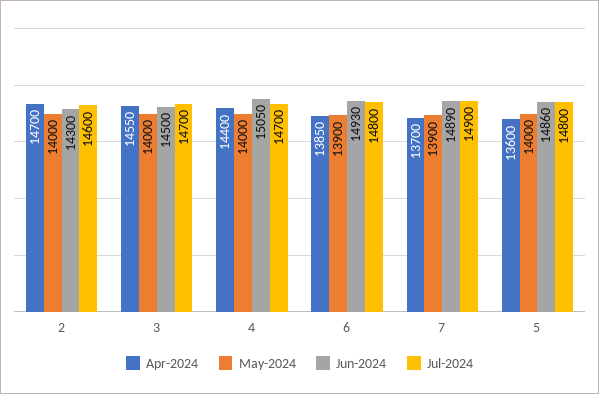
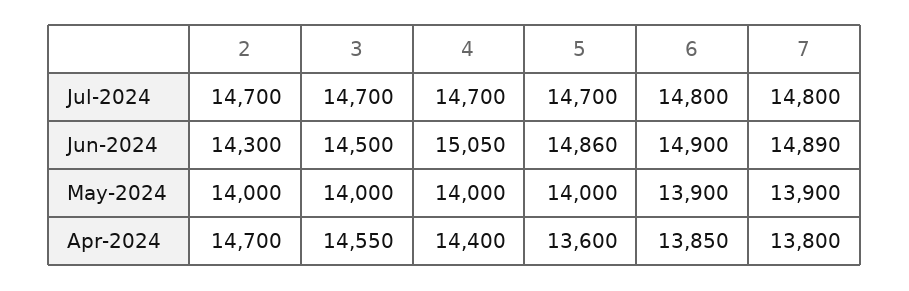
Jul-2024, 2: 14600 -> 14700
Jun-2024, 6: 14930 -> 14900
Apr-2024, 7: 13700 -> 13800
Jul-2024, 7: 14900 -> 14800
Jul-2024, 5: 14800 -> 14700

